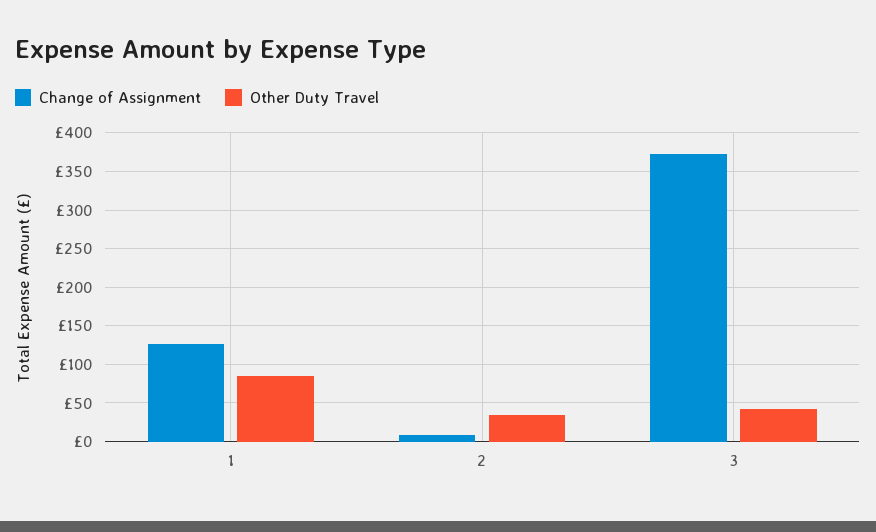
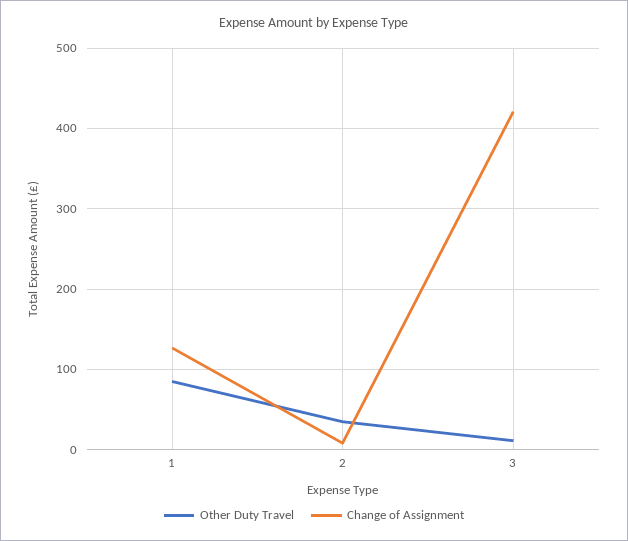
Change of Assignment, 3: 370 -> 420
Other Duty Travel, 3: 40 -> 10

